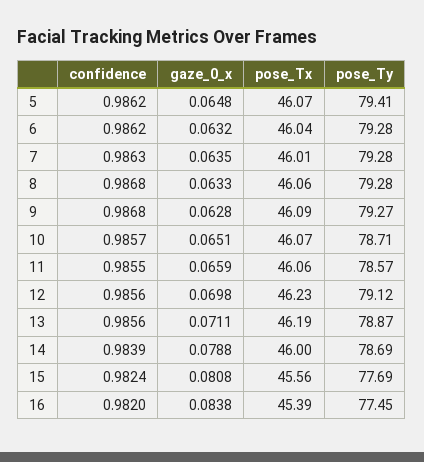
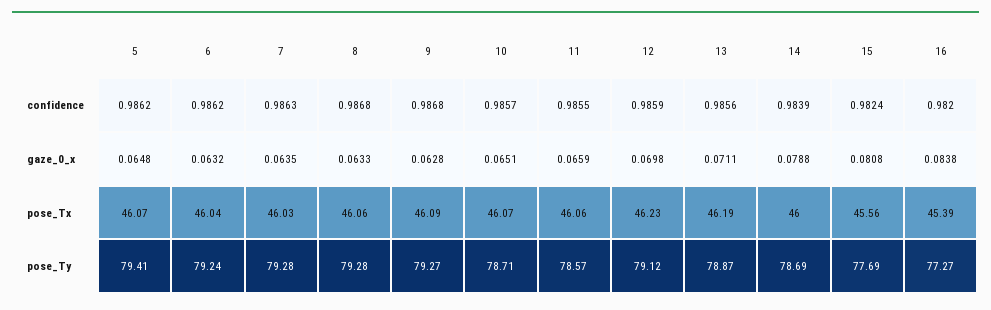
pose_Ty, 6: 79.28 -> 79.24
pose_Tx, 7: 46.01 -> 46.03
confidence, 12: 0.9856 -> 0.9859
pose_Ty, 16: 77.45 -> 77.27

